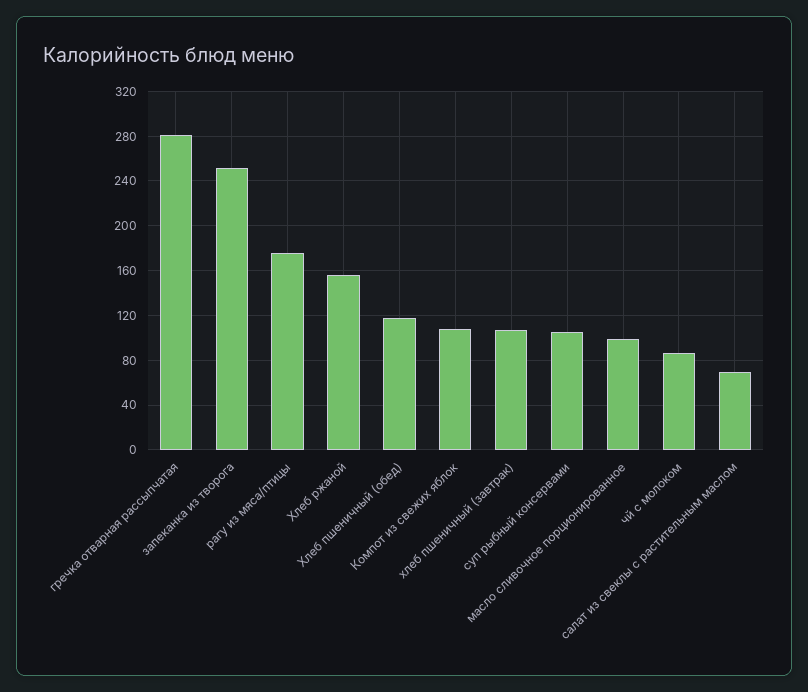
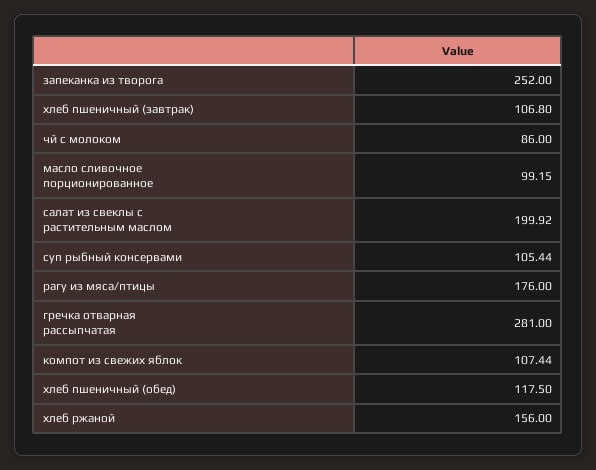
салат из свеклы с растительным маслом: 70 -> 199.92

